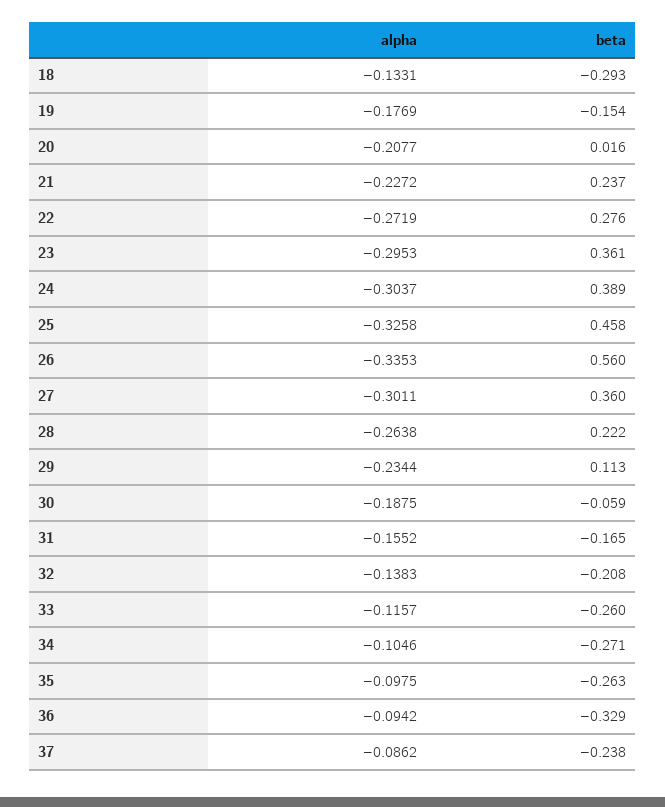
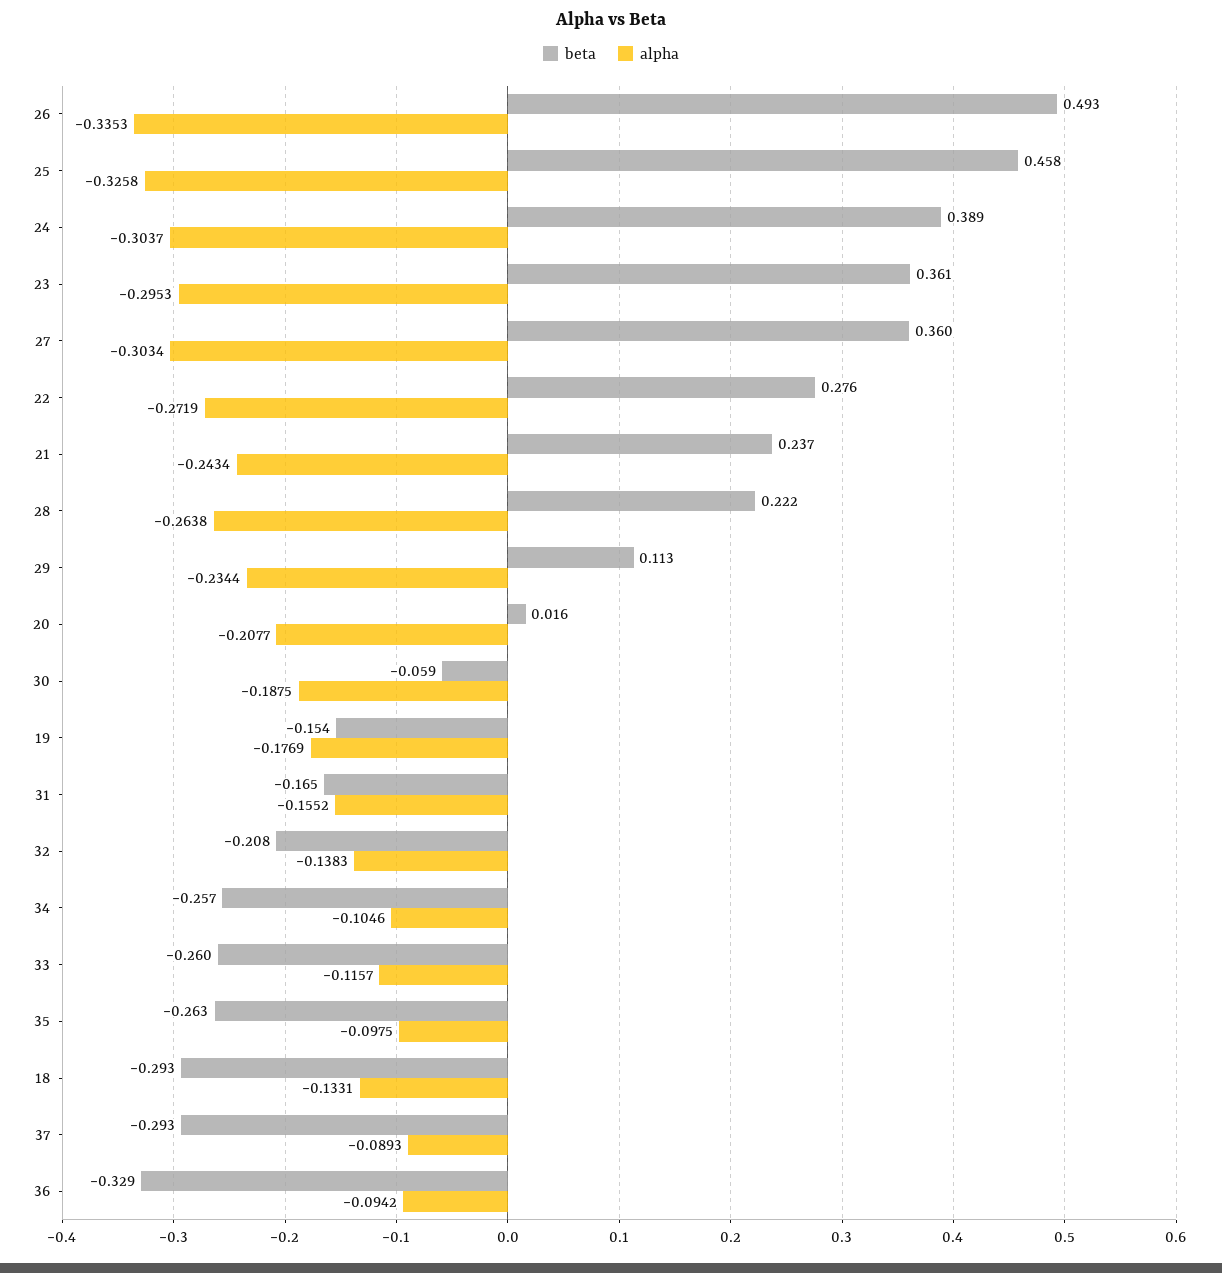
alpha, 21: -0.2272 -> -0.2434
beta, 26: 0.56 -> 0.493
alpha, 27: -0.3011 -> -0.3034
beta, 34: -0.271 -> -0.257
alpha, 37: -0.0862 -> -0.0893
beta, 37: -0.238 -> -0.293

